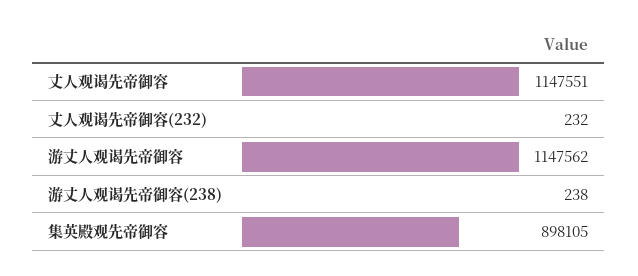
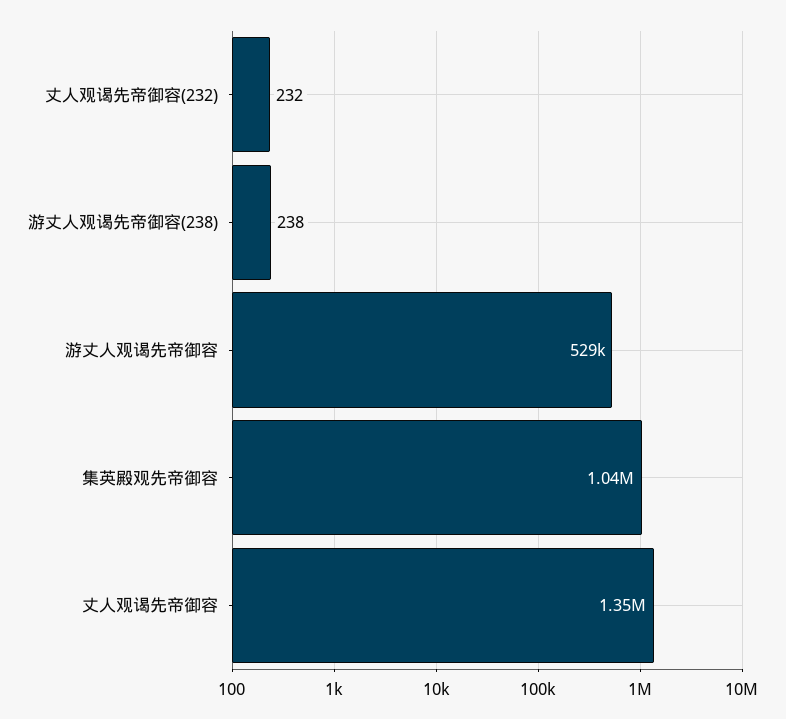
丈人观谒先帝御容: 1147551 -> 1350000
游丈人观谒先帝御容: 1147562 -> 529000
集英殿观先帝御容: 898105 -> 1040000

